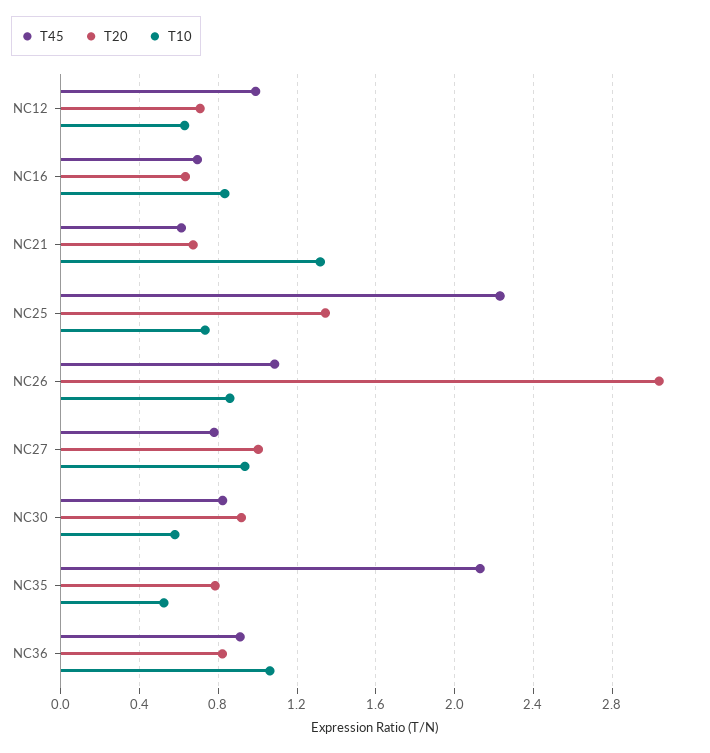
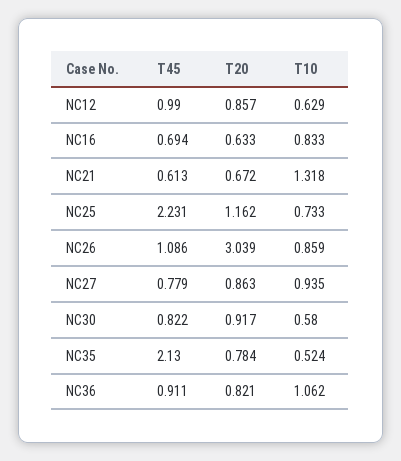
T20, NC12: 0.7 -> 0.857
T20, NC25: 1.35 -> 1.162
T20, NC27: 1 -> 0.863

